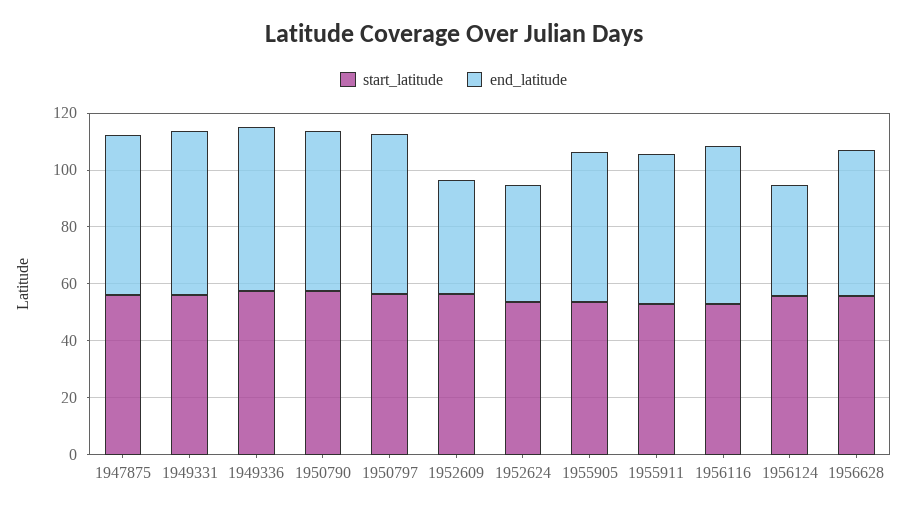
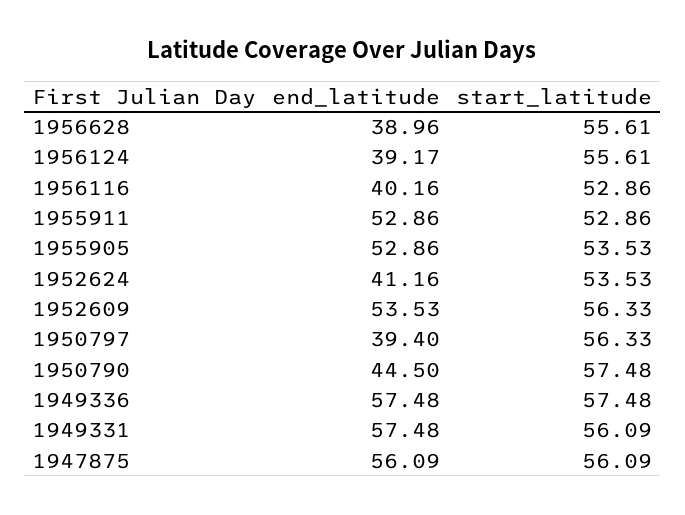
end_latitude, 1950790: 55 -> 44.5
end_latitude, 1950797: 55 -> 39.4
end_latitude, 1952609: 40 -> 53.53
end_latitude, 1956116: 55 -> 40.16
end_latitude, 1956628: 50 -> 38.96

